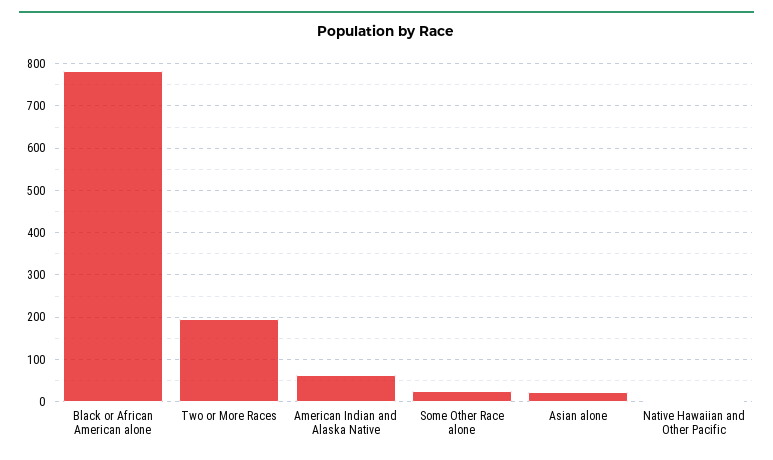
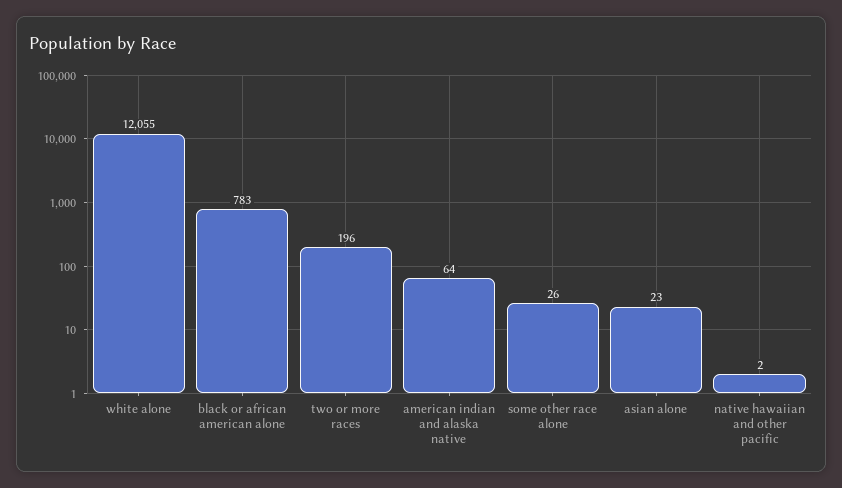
white alone: none -> 12055

